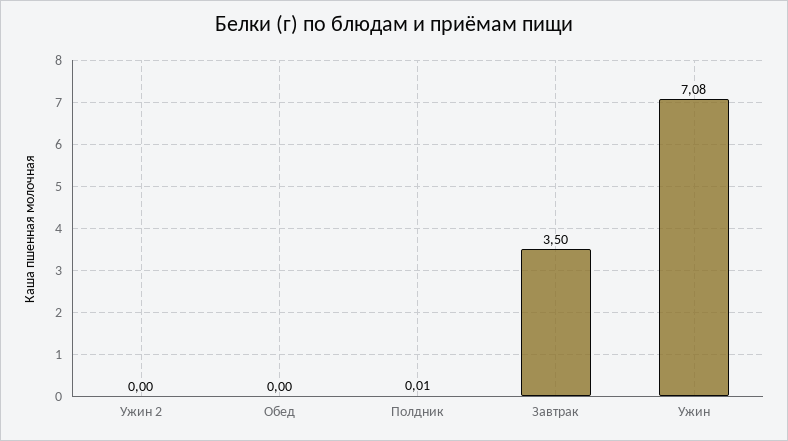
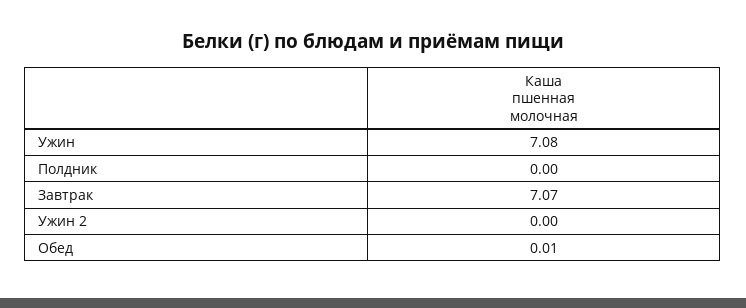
Обед: 0 -> 0.01
Полдник: 0.01 -> 0
Завтрак: 3.5 -> 7.07

